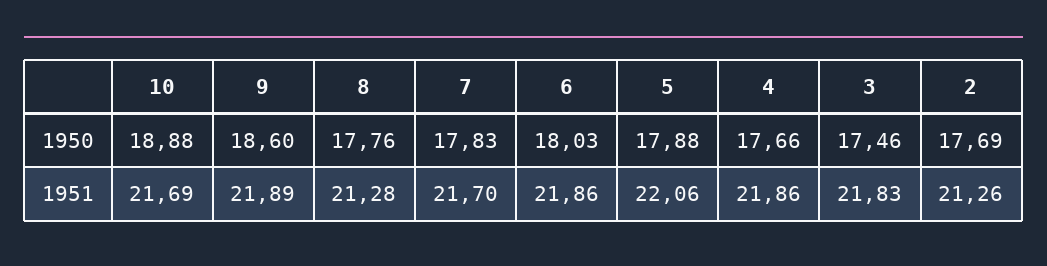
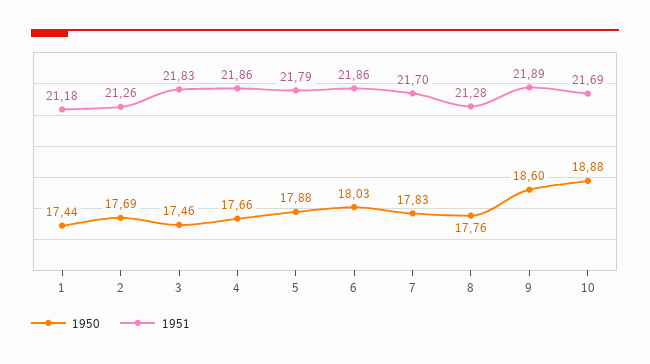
1951, 5: 22.06 -> 21.79
1950, 1: none -> 17.44
1951, 1: none -> 21.18

